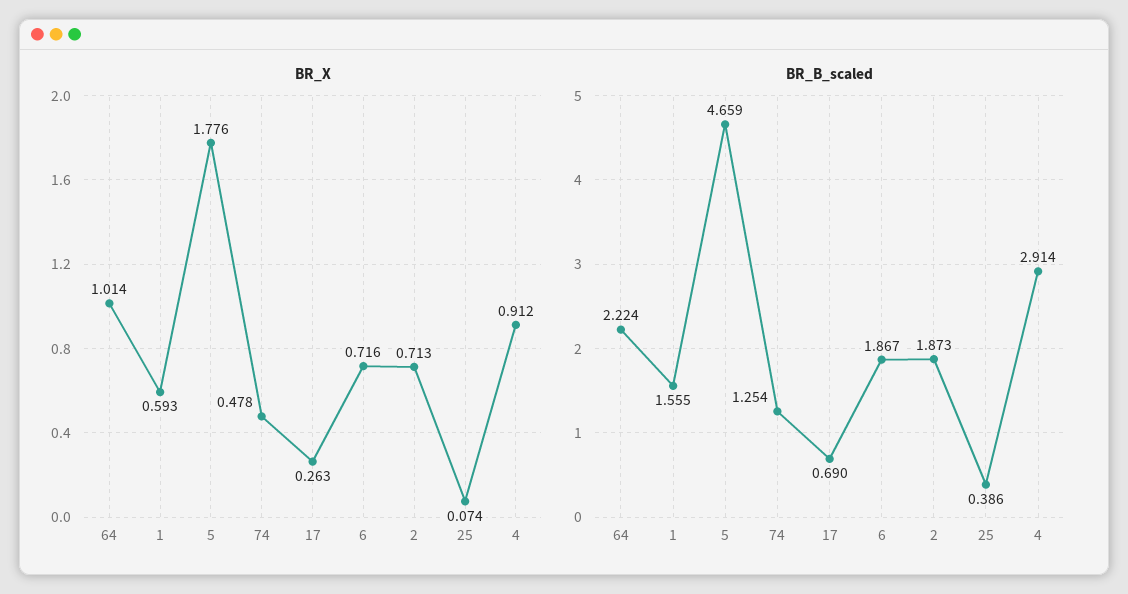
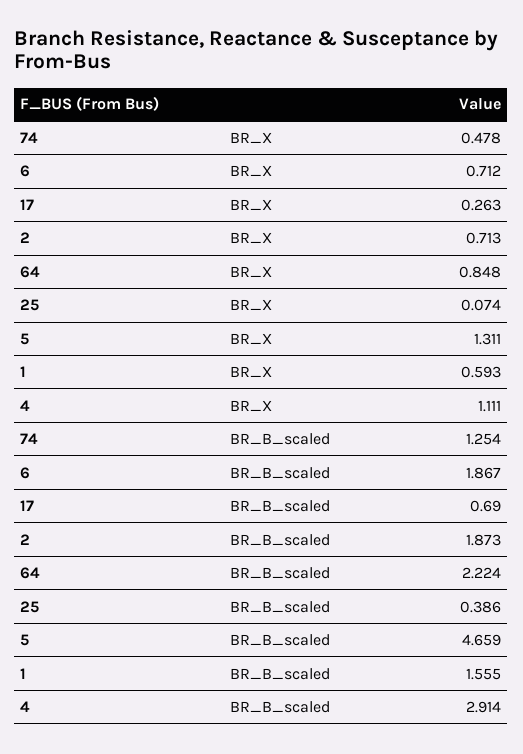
BR_X, 64: 1.014 -> 0.848
BR_X, 5: 1.776 -> 1.311
BR_X, 6: 0.716 -> 0.712
BR_X, 4: 0.912 -> 1.111

